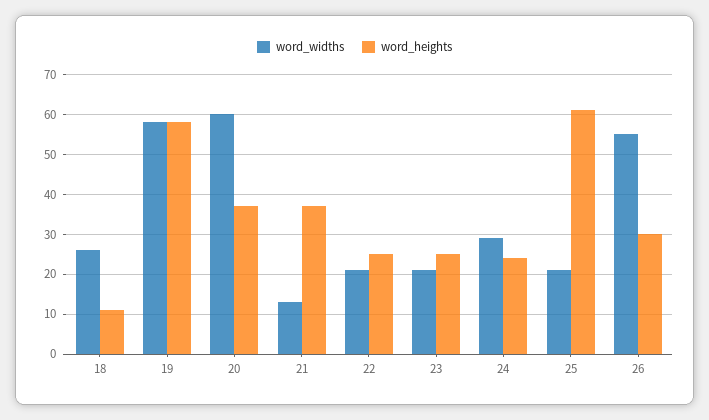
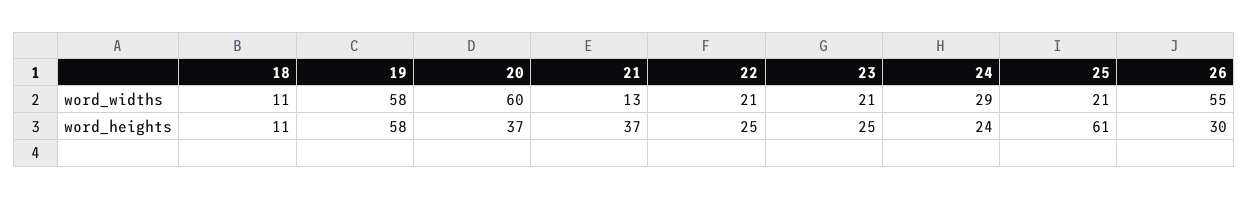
word_widths, 18: 25 -> 11

